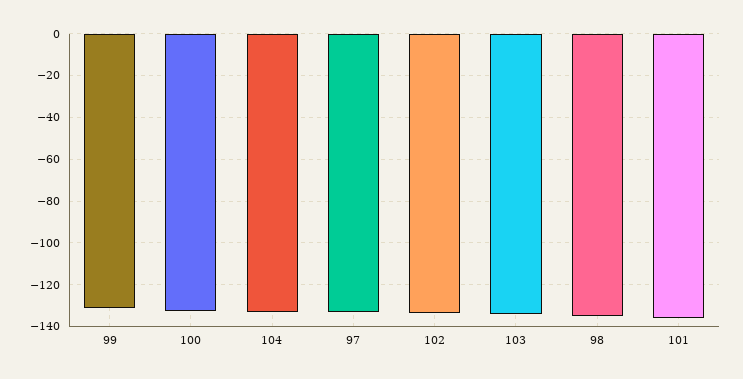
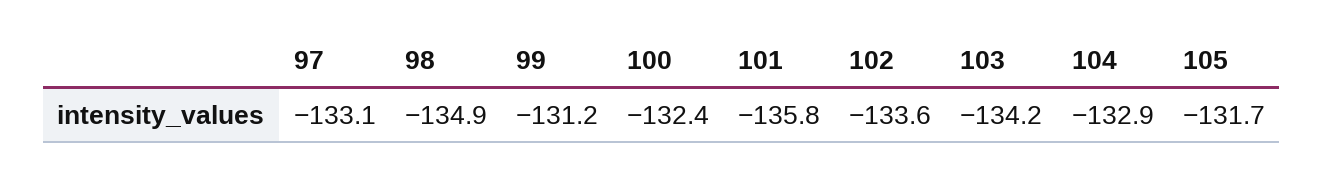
105: none -> -131.7

